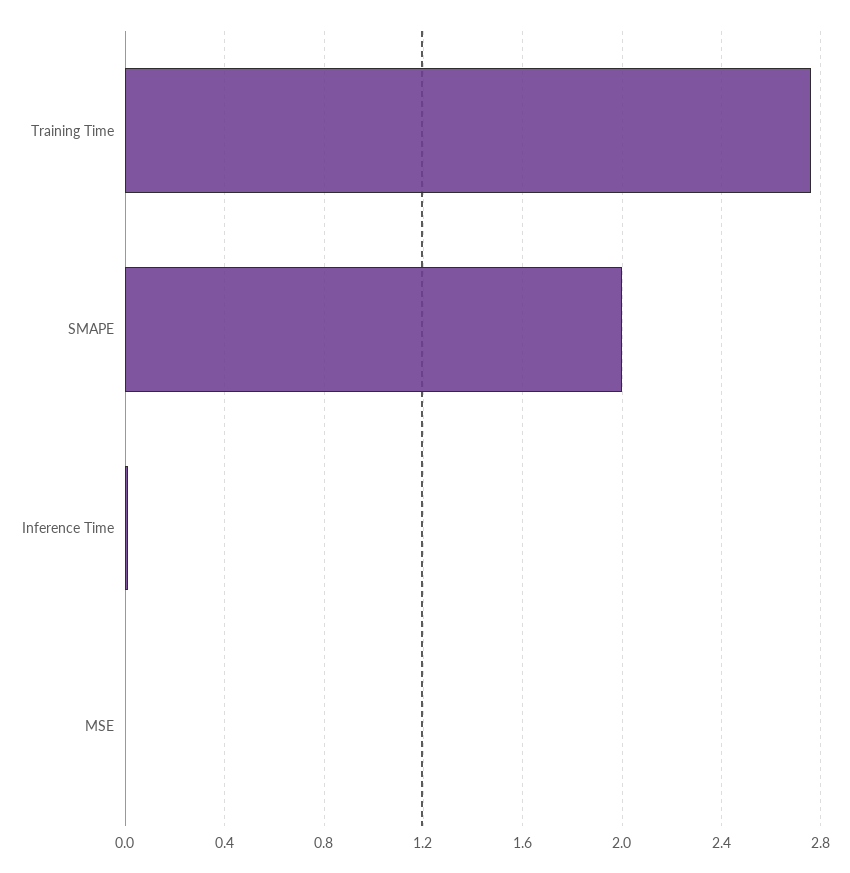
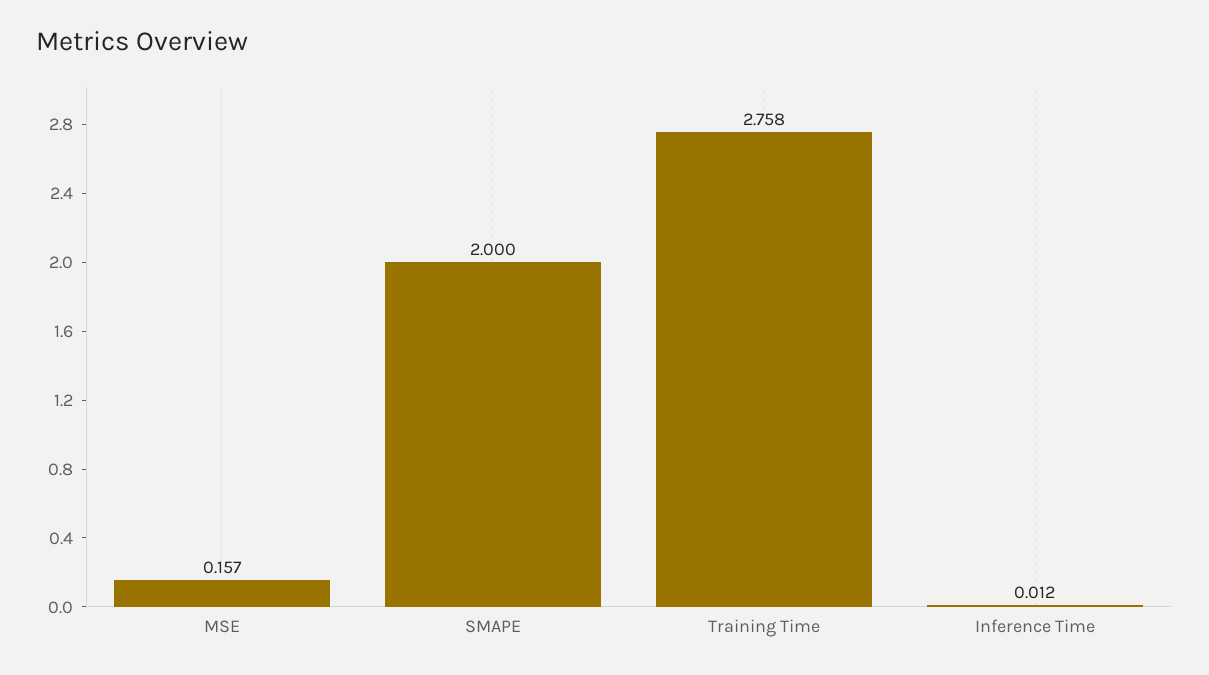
MSE: 0 -> 0.157

